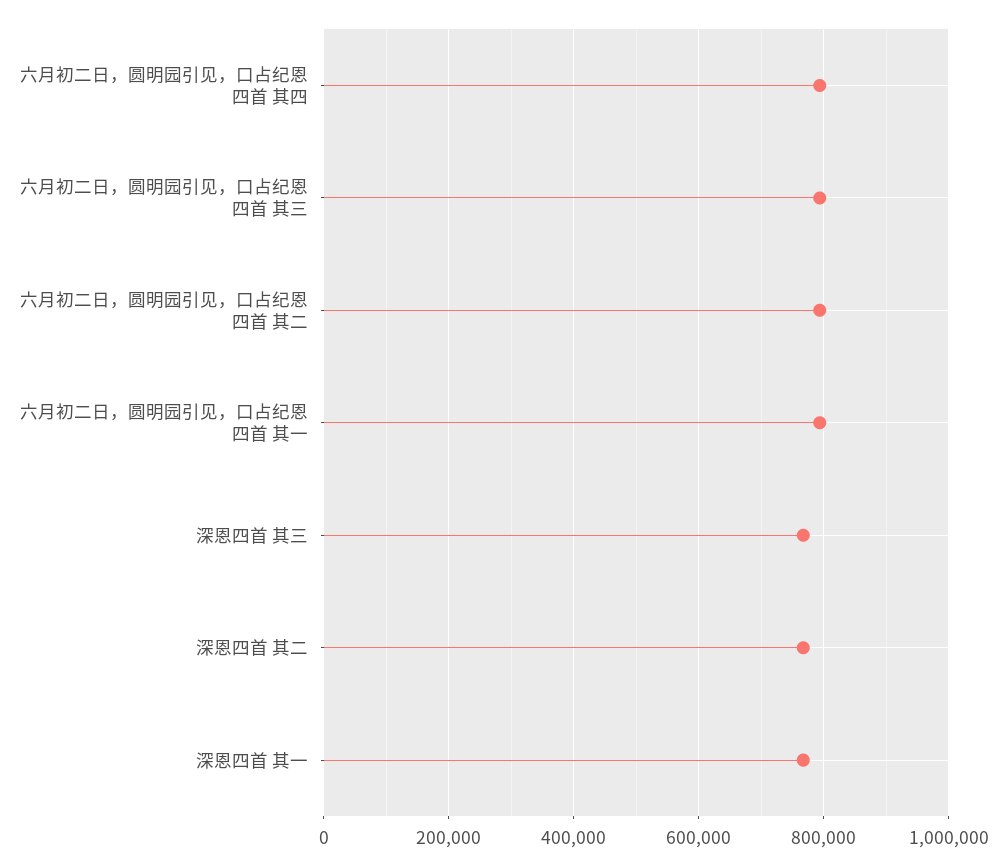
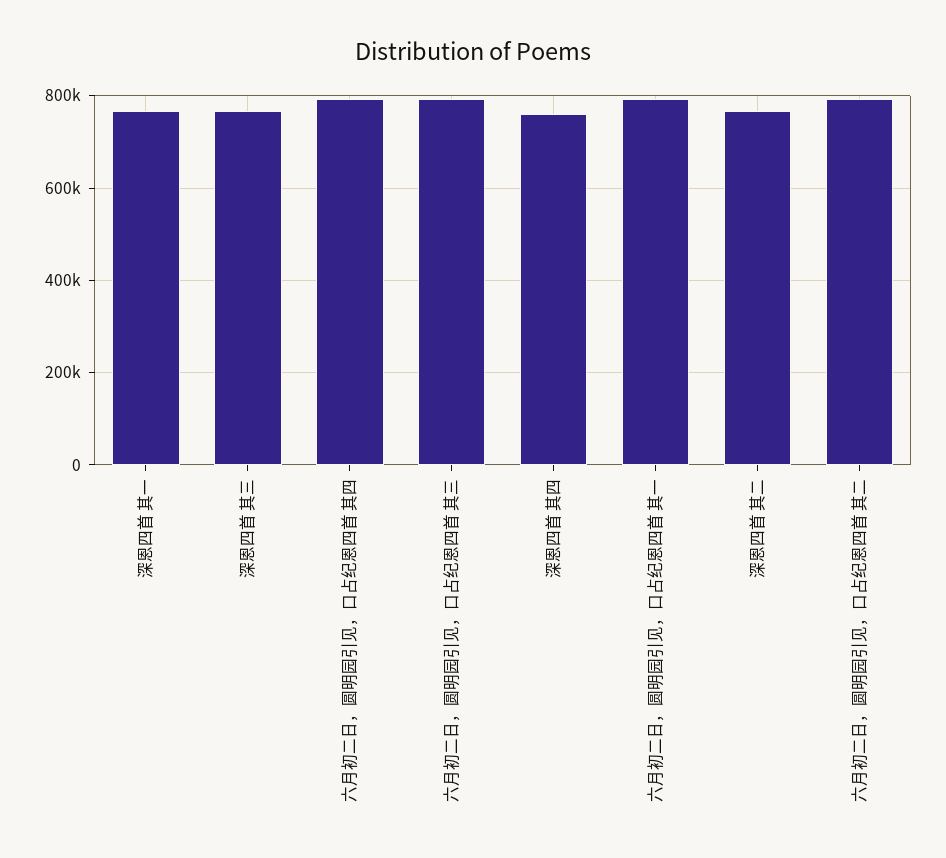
深恩四首 其四: none -> 760000

